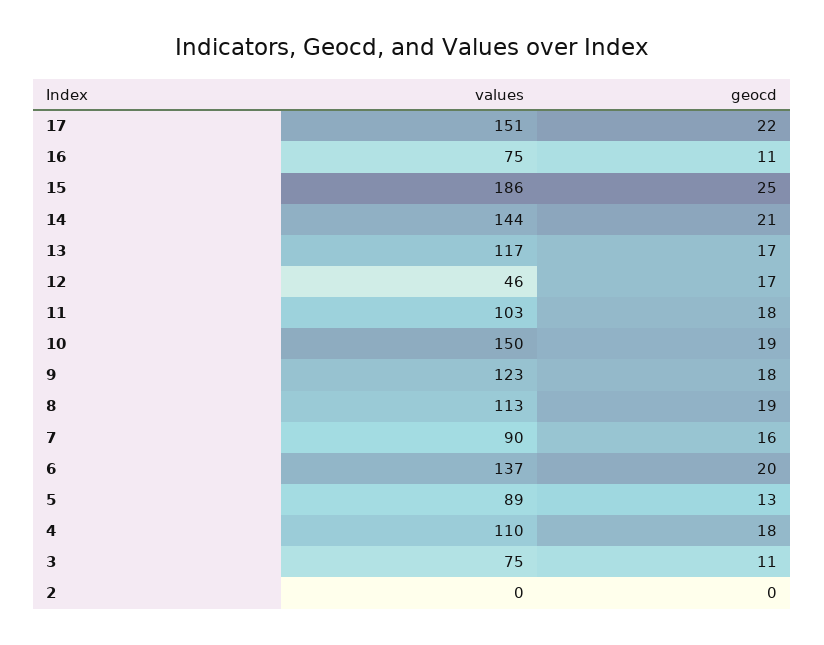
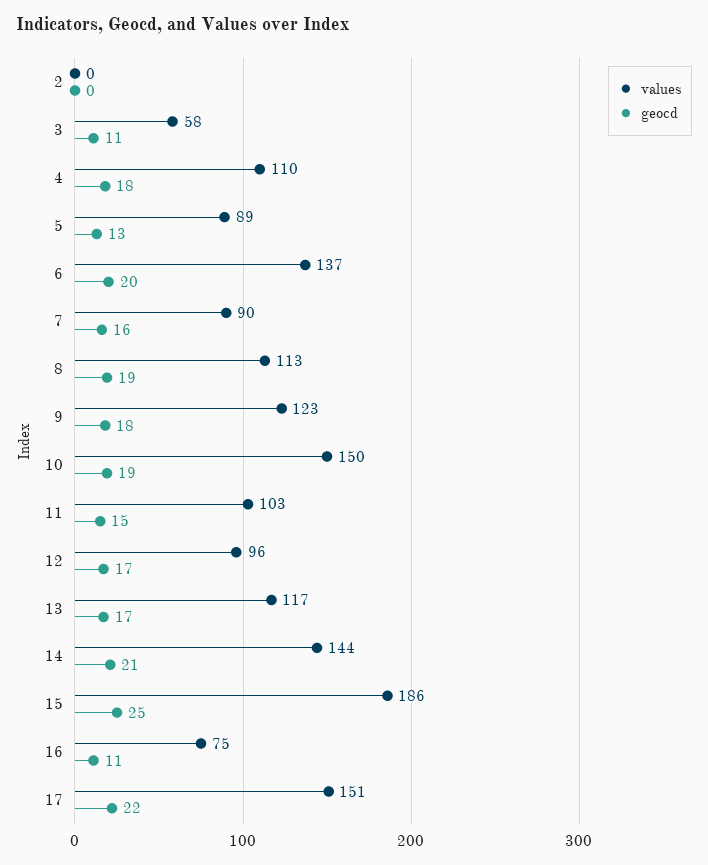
values, 12: 46 -> 96
geocd, 11: 18 -> 15
values, 3: 75 -> 58

